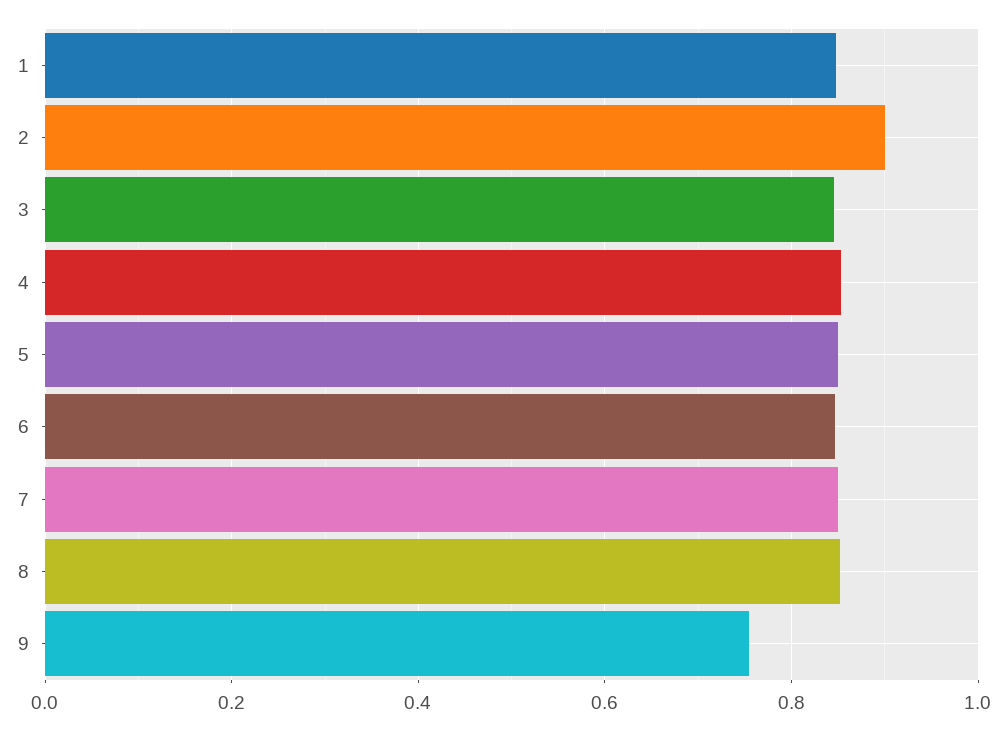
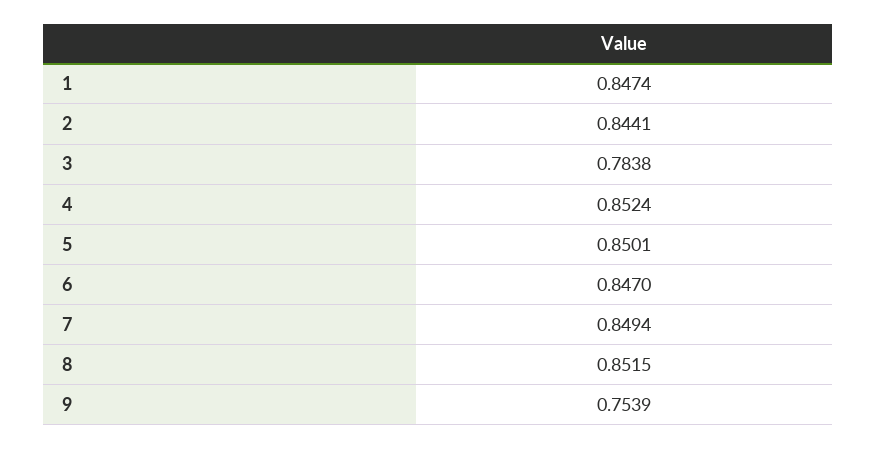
2: 0.9 -> 0.8441
3: 0.84 -> 0.7838

